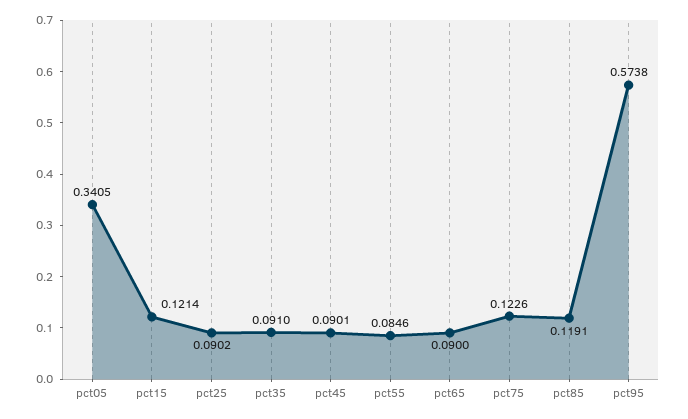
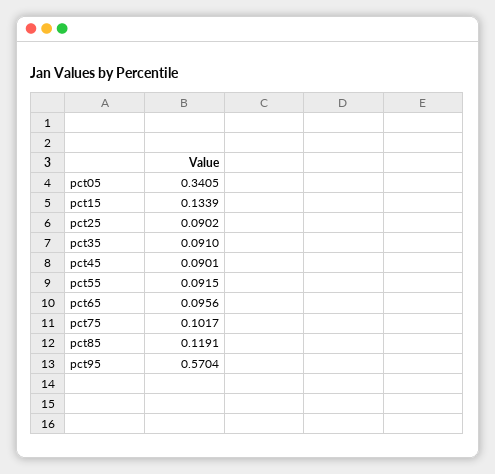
pct15: 0.1214 -> 0.1339
pct55: 0.0846 -> 0.0915
pct65: 0.09 -> 0.0956
pct75: 0.1226 -> 0.1017
pct95: 0.5738 -> 0.5704

